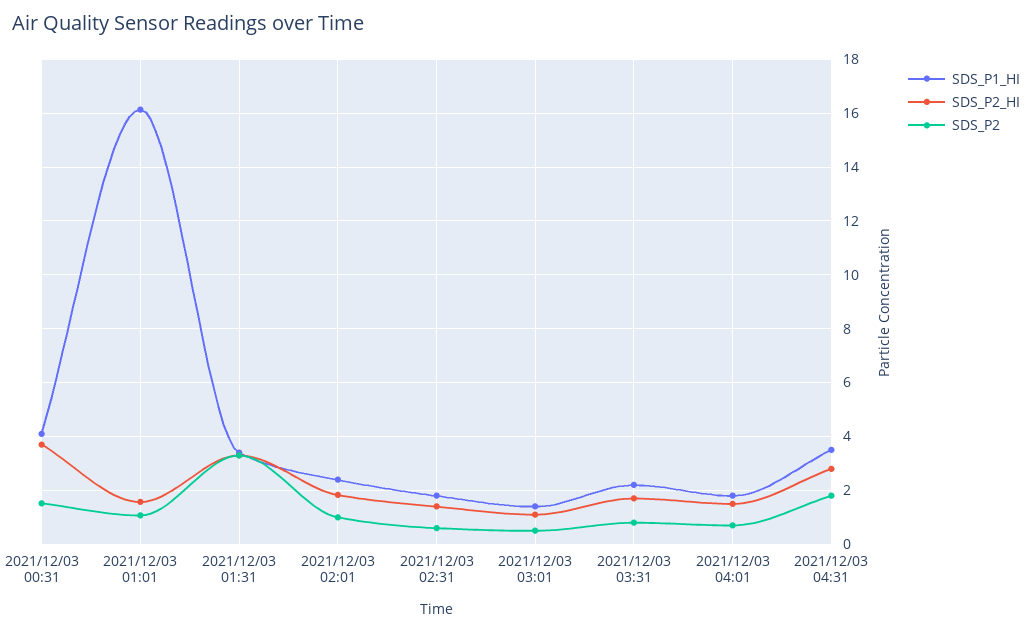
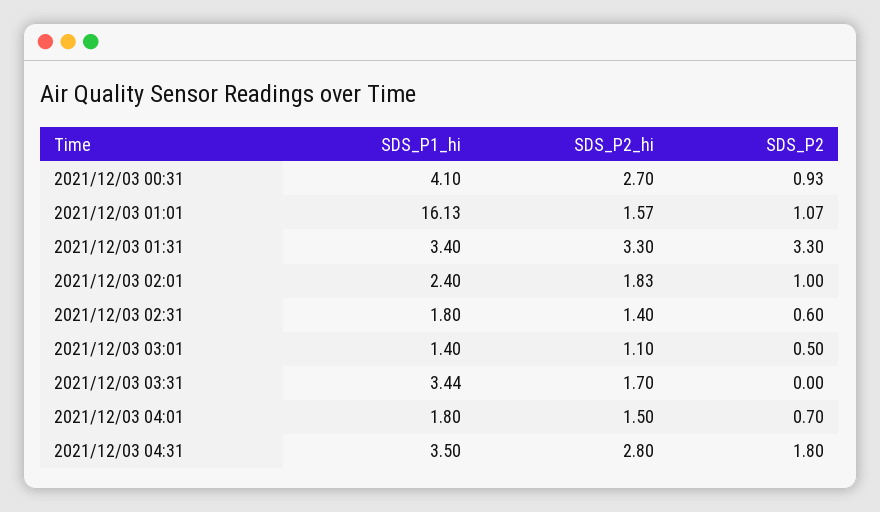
SDS_P2_HI, 2021/12/03 00:31: 3.75 -> 2.7
SDS_P2, 2021/12/03 00:31: 1.5 -> 0.93
SDS_P1_HI, 2021/12/03 03:31: 2.25 -> 3.44
SDS_P2, 2021/12/03 03:31: 0.75 -> 0

